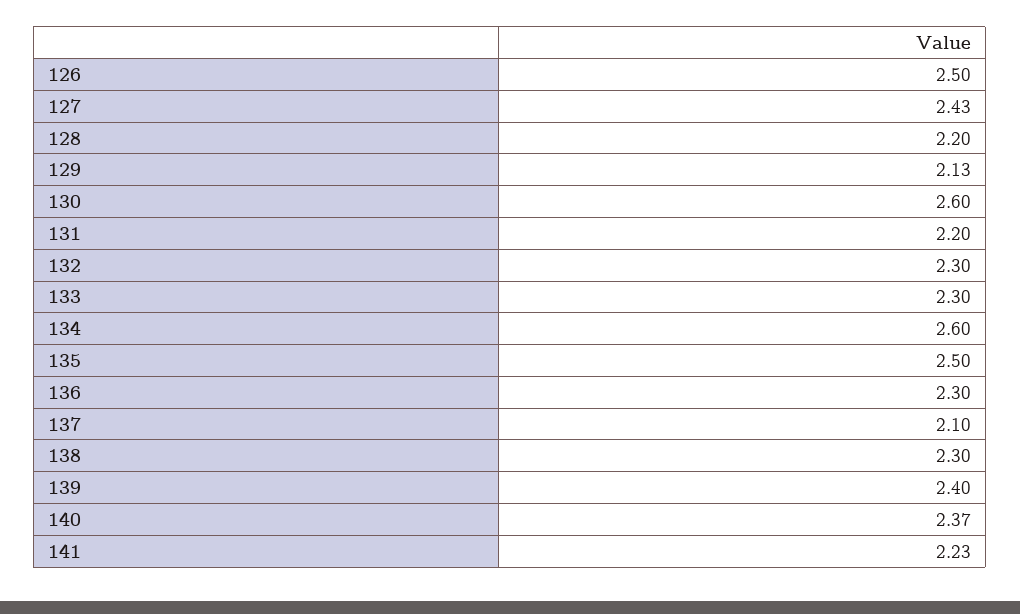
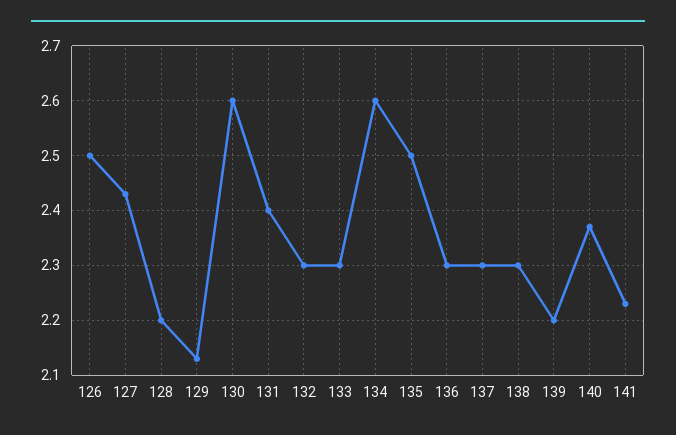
131: 2.2 -> 2.4
137: 2.1 -> 2.3
139: 2.4 -> 2.2

